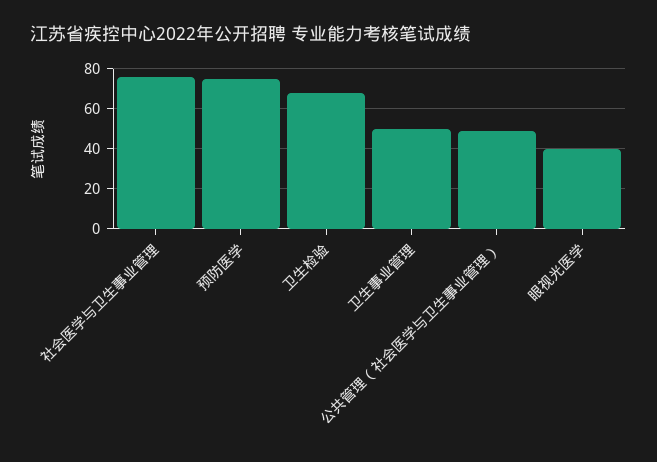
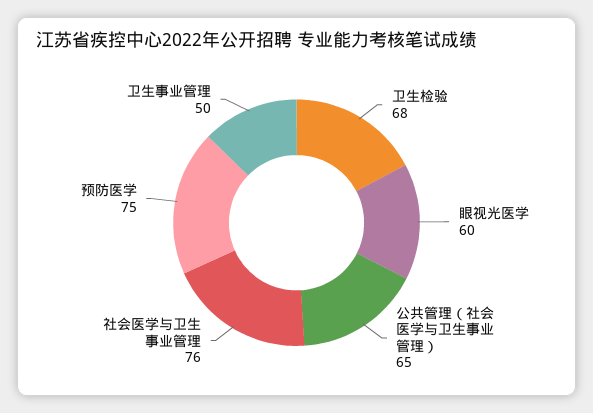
公共管理（社会医学与卫生事业管理）: 50 -> 65
眼视光医学: 40 -> 60

